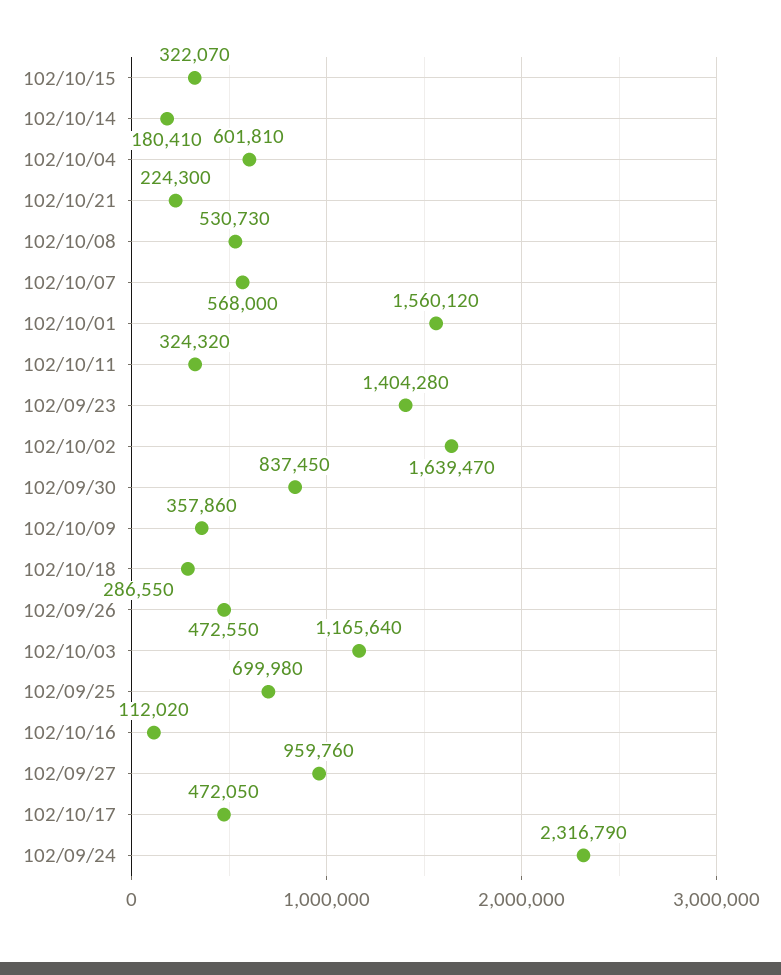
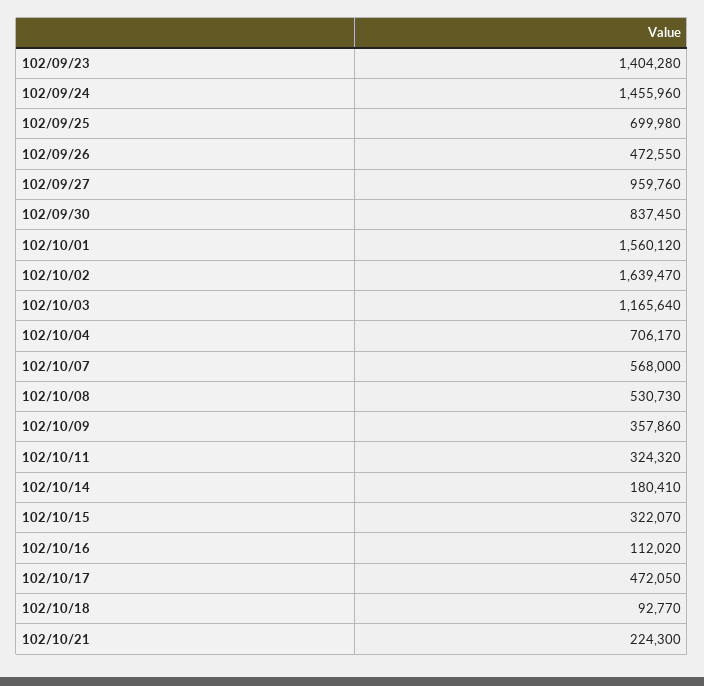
102/10/04: 601810 -> 706170
102/10/18: 286550 -> 92770
102/09/24: 2316790 -> 1455960

